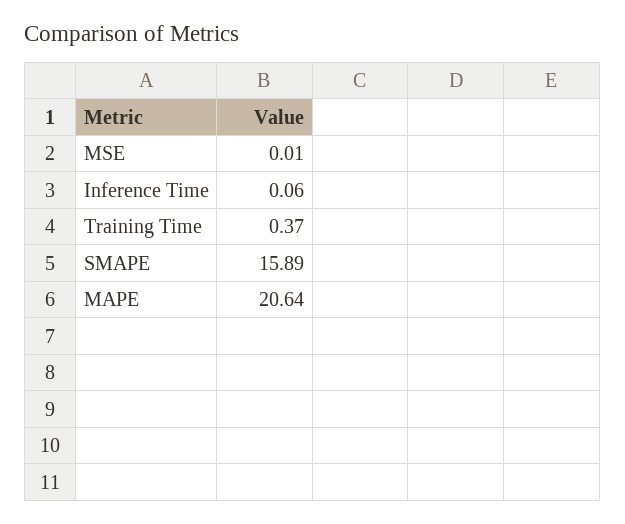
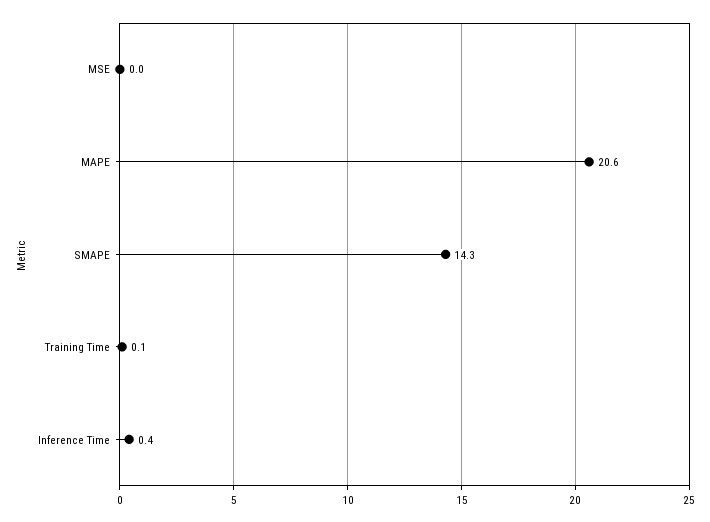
Inference Time: 0.06 -> 0.4
Training Time: 0.37 -> 0.1
SMAPE: 15.89 -> 14.3

